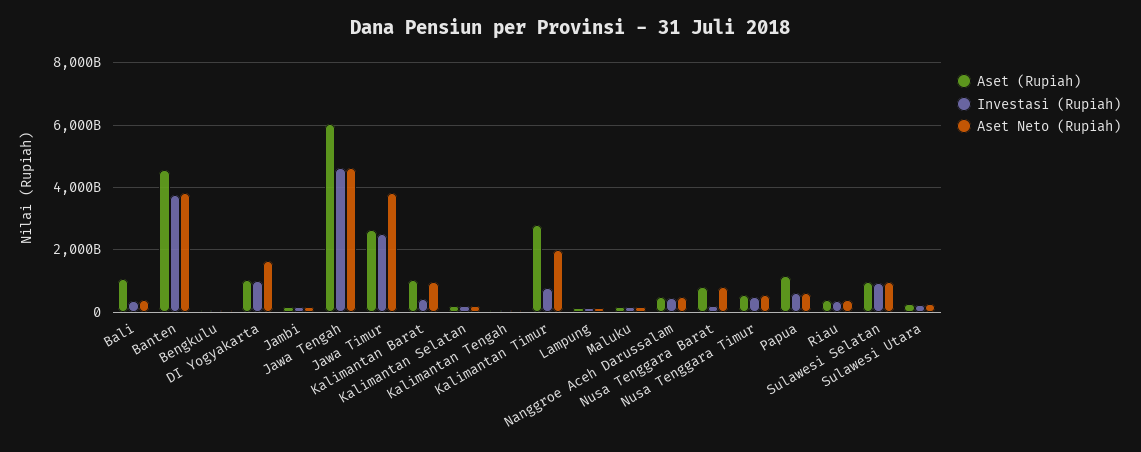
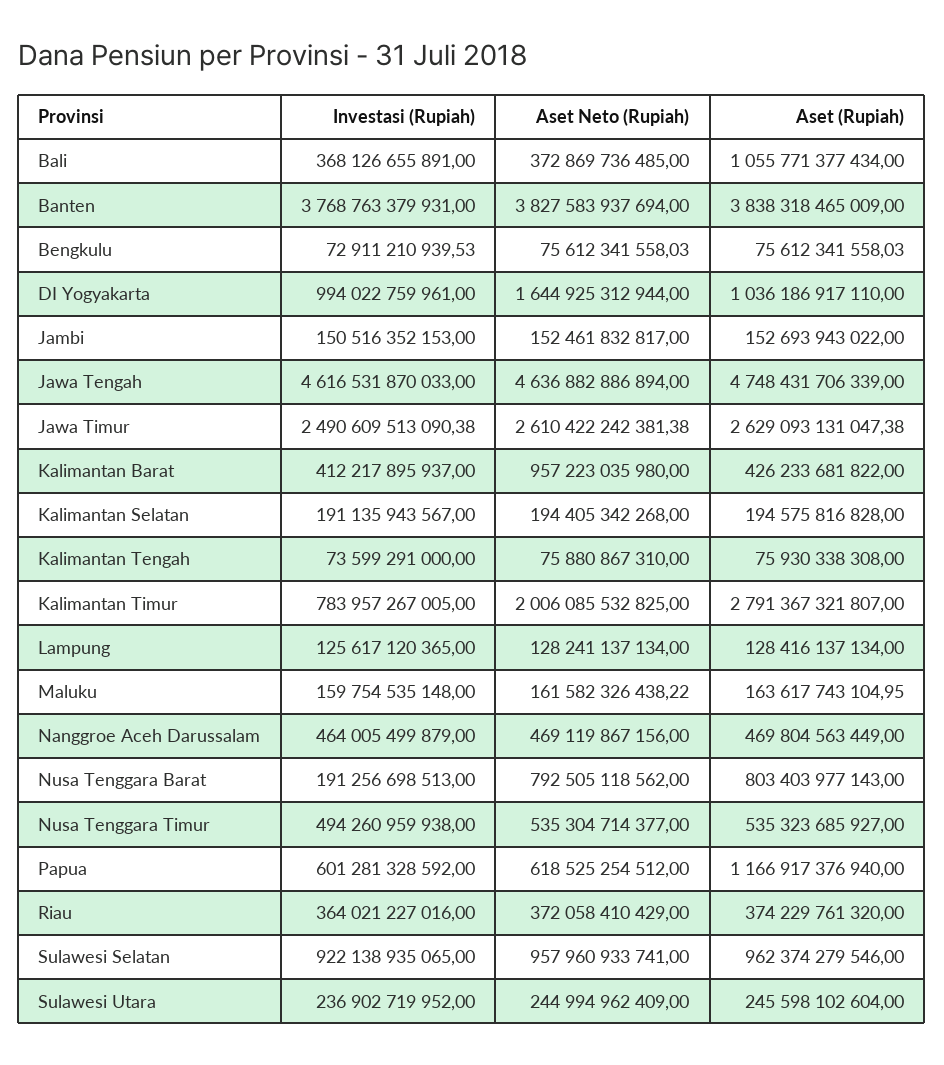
Aset (Rupiah), Banten: 4600000000000 -> 3838318465009
Aset (Rupiah), Jawa Tengah: 6000000000000 -> 4748431706339
Aset Neto (Rupiah), Jawa Timur: 3800000000000 -> 2610422242381.38
Aset (Rupiah), Kalimantan Barat: 1000000000000 -> 426233681822

